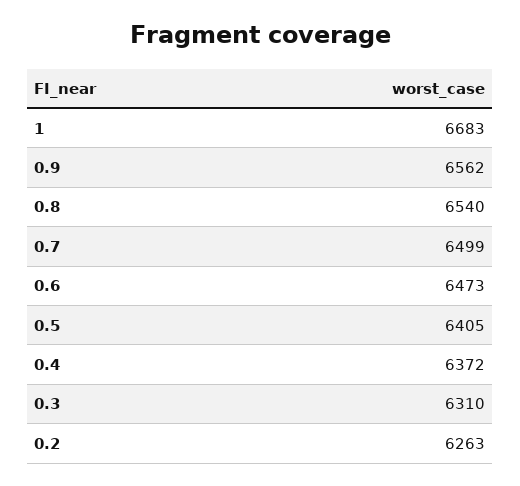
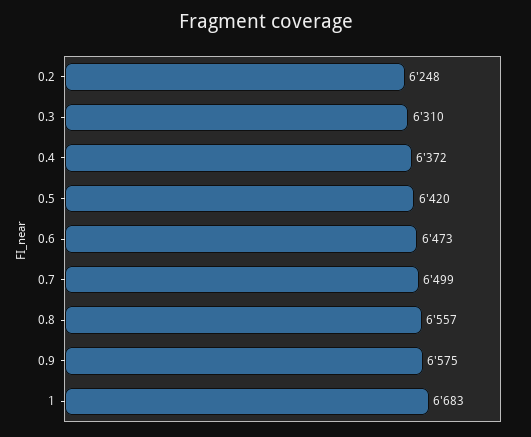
0.9: 6562 -> 6575
0.8: 6540 -> 6557
0.5: 6405 -> 6420
0.2: 6263 -> 6248

